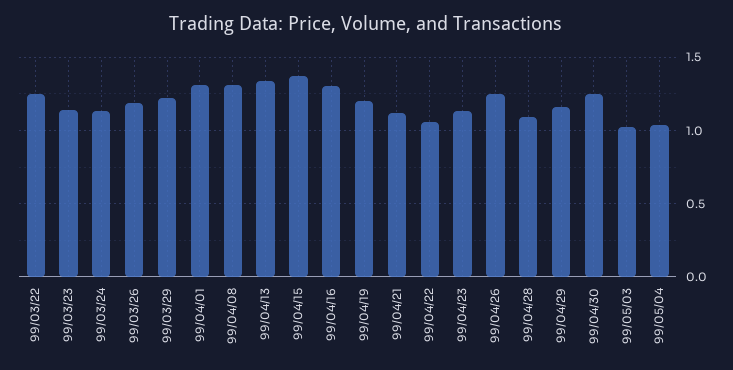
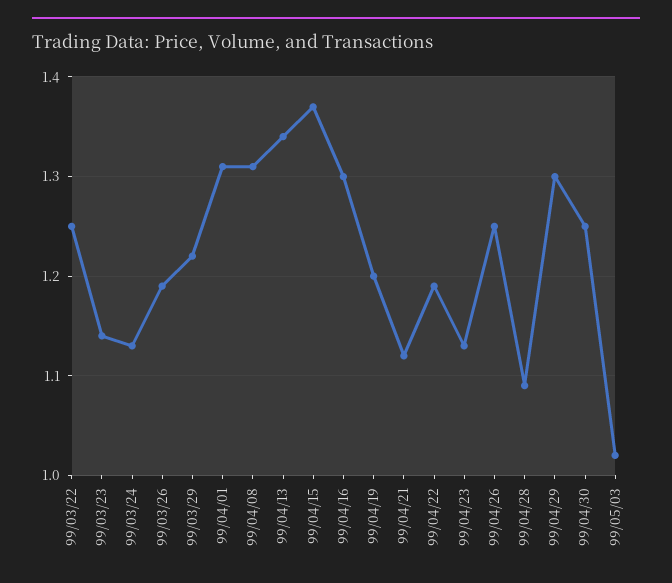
99/04/22: 1.05 -> 1.19
99/04/29: 1.15 -> 1.3
99/05/04: 1.05 -> none

